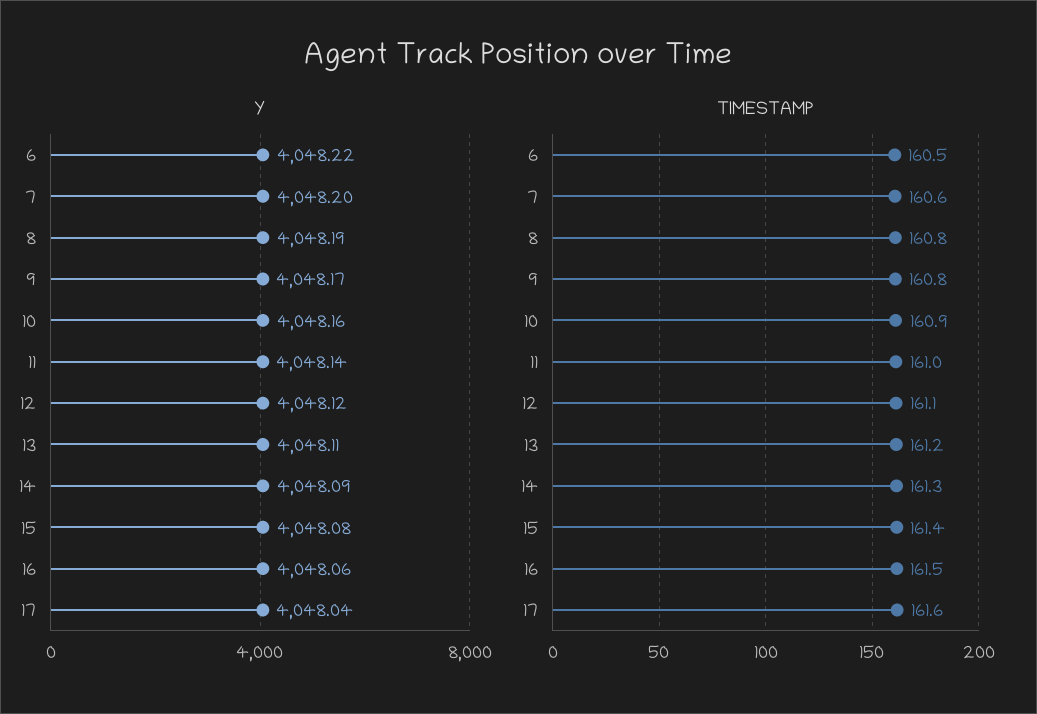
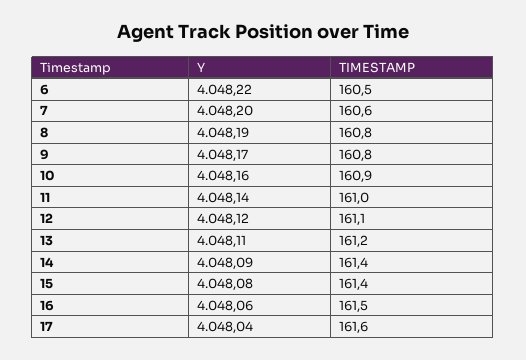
TIMESTAMP, 14: 161.3 -> 161.4

